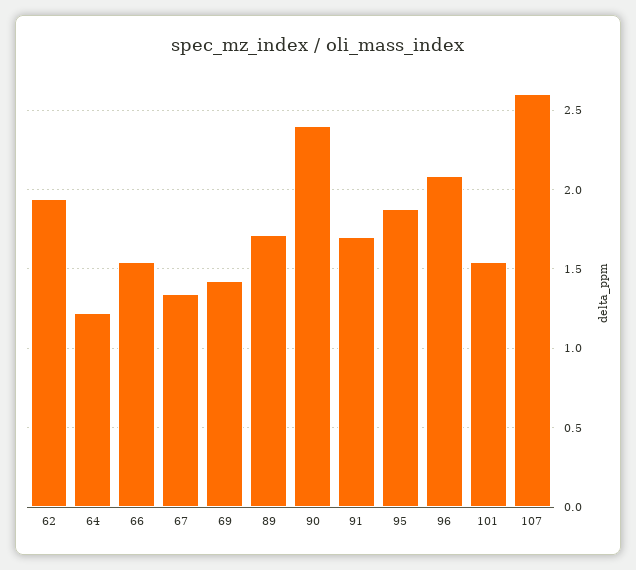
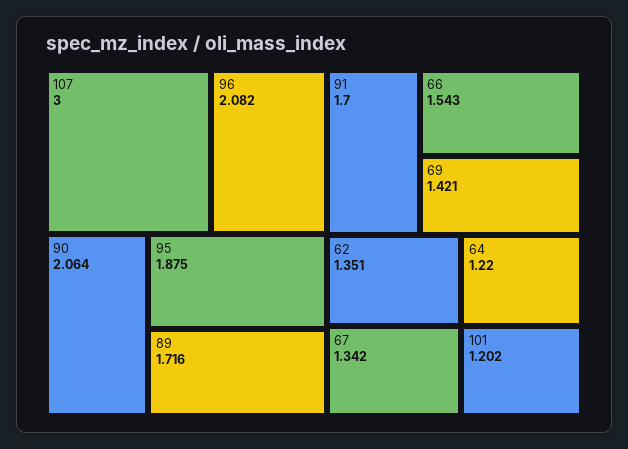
62: 1.95 -> 1.351
90: 2.4 -> 2.064
101: 1.55 -> 1.202
107: 2.6 -> 3

